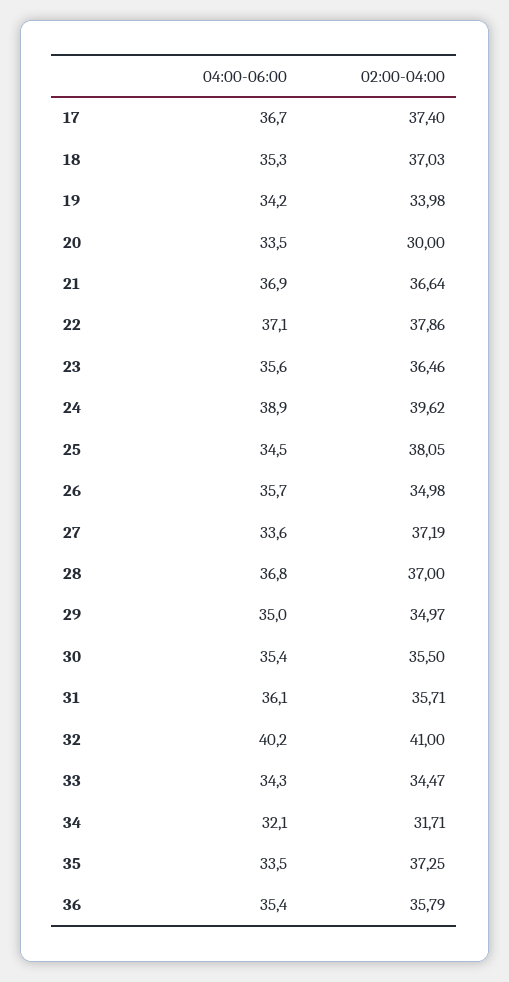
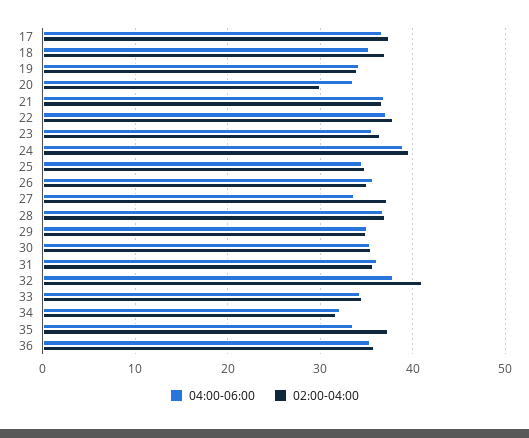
02:00-04:00, 25: 38.05 -> 35
04:00-06:00, 32: 40.2 -> 38

